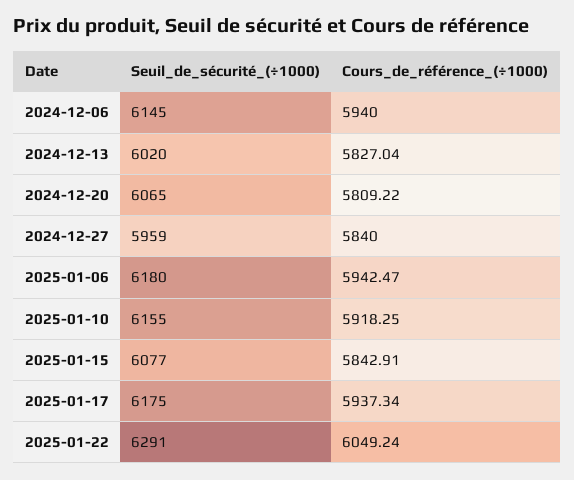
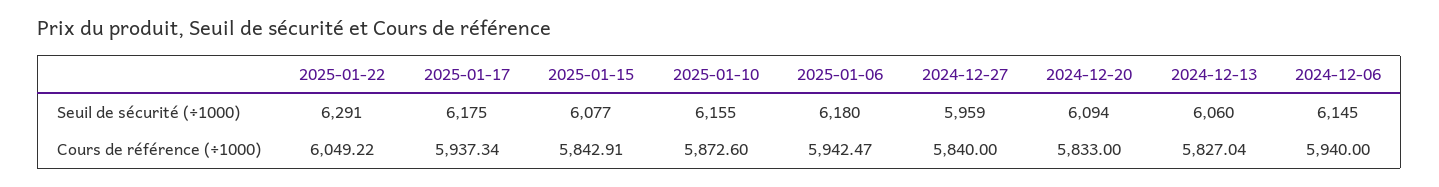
Seuil_de_sécurité_(÷1000), 2024-12-13: 6020 -> 6060
Seuil_de_sécurité_(÷1000), 2024-12-20: 6065 -> 6094
Cours_de_référence_(÷1000), 2024-12-20: 5809.22 -> 5833
Cours_de_référence_(÷1000), 2025-01-10: 5918.25 -> 5872.6
Cours_de_référence_(÷1000), 2025-01-22: 6049.24 -> 6049.22

